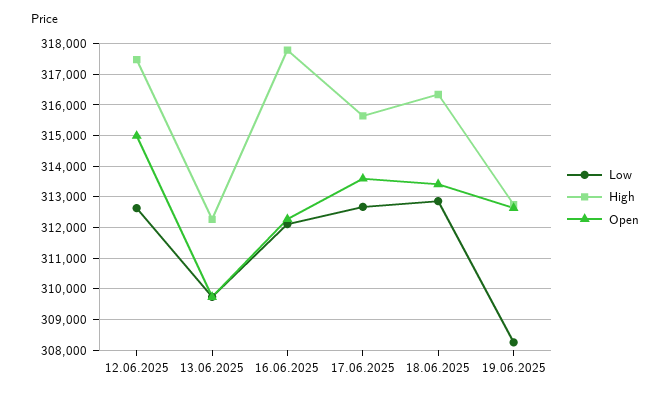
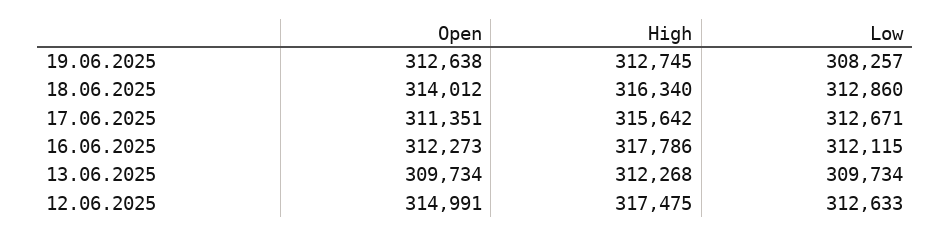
Open, 17.06.2025: 313600 -> 311351
Open, 18.06.2025: 313400 -> 314012

